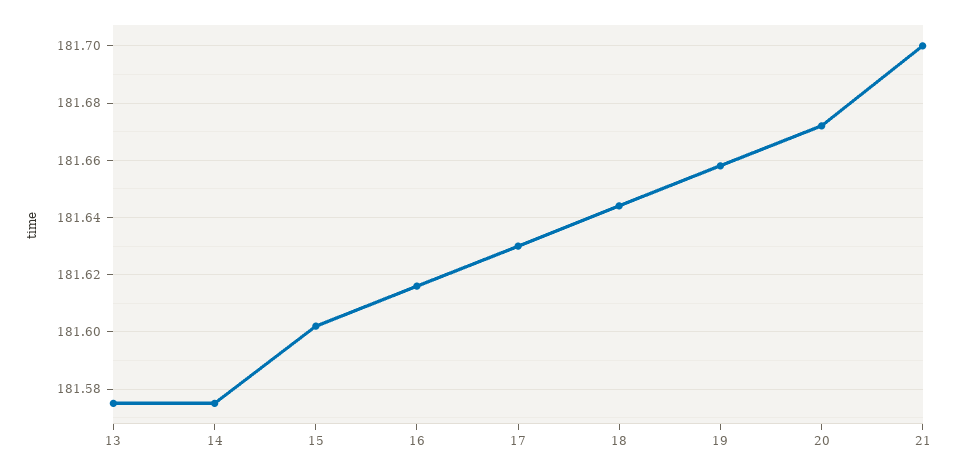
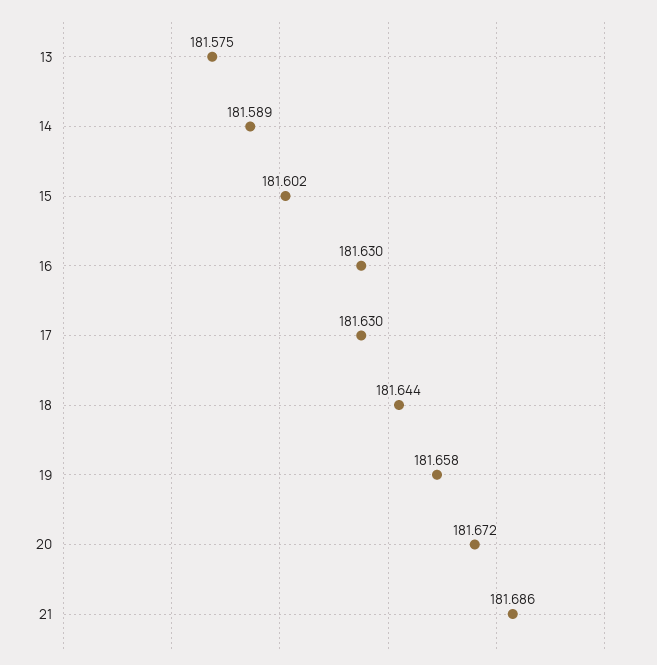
14: 181.575 -> 181.589
16: 181.615 -> 181.63
21: 181.7 -> 181.686

